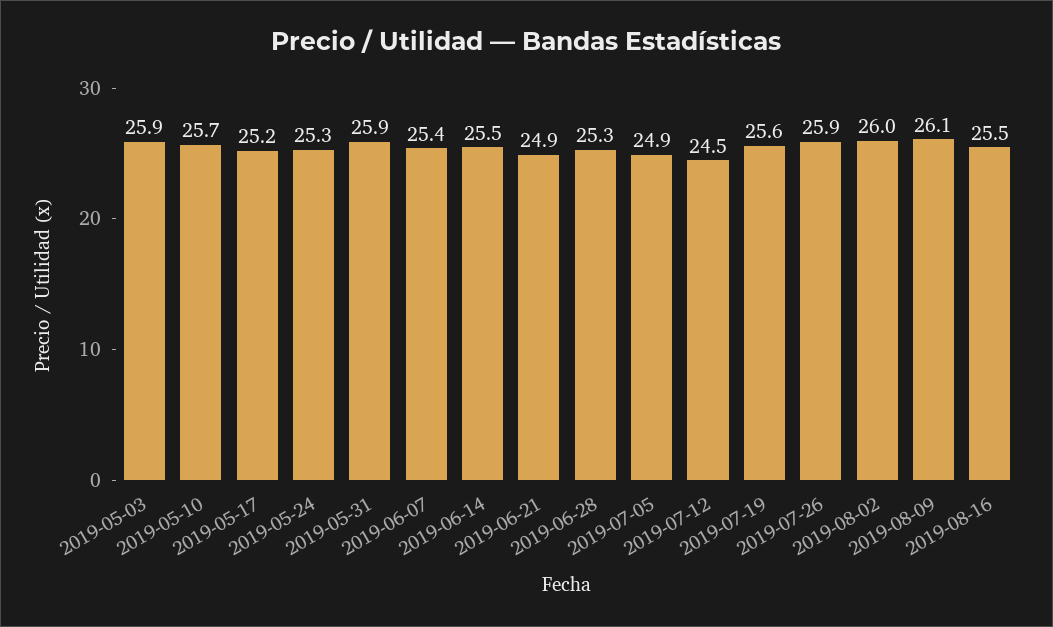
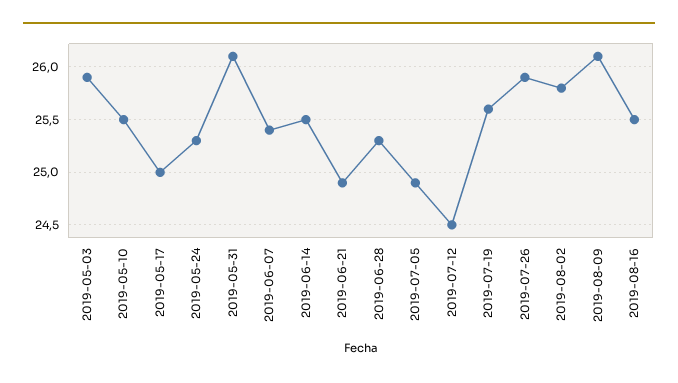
2019-05-10: 25.7 -> 25.5
2019-05-17: 25.2 -> 25
2019-05-31: 25.9 -> 26.1
2019-08-02: 26 -> 25.8

